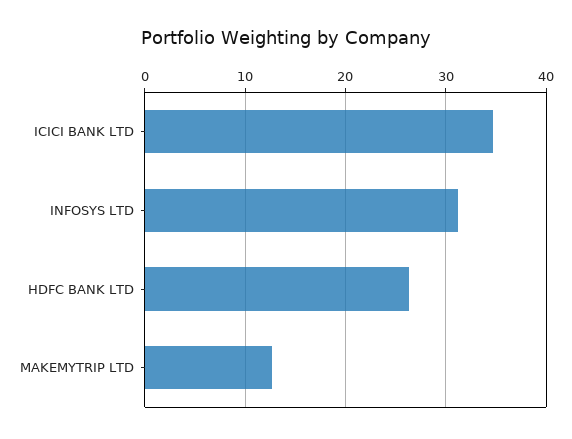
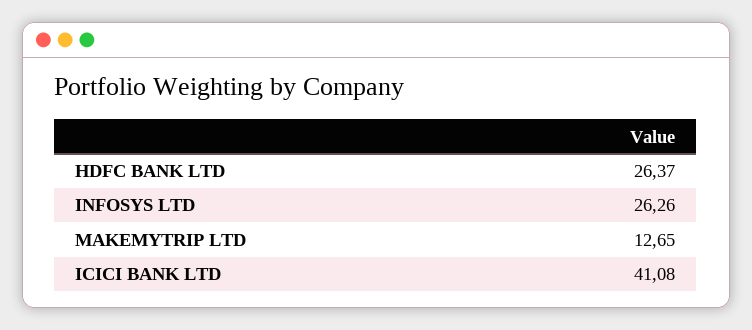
ICICI BANK LTD: 35 -> 41.08
INFOSYS LTD: 31 -> 26.26

